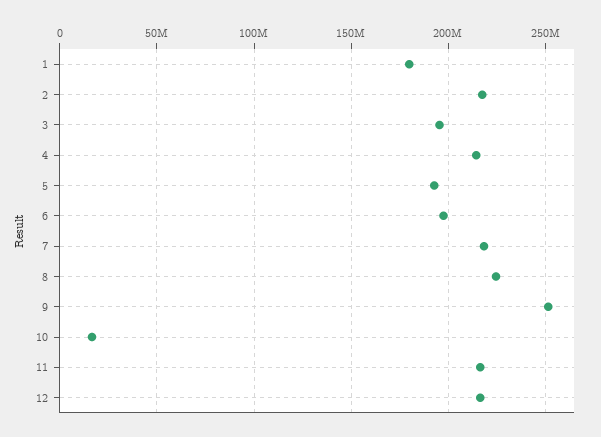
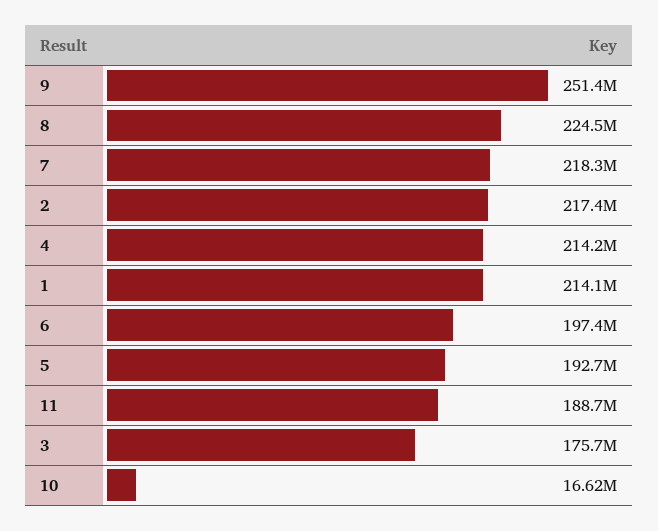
1: 180000000 -> 214100000
3: 195000000 -> 175700000
11: 215000000 -> 188700000
12: 215000000 -> none

